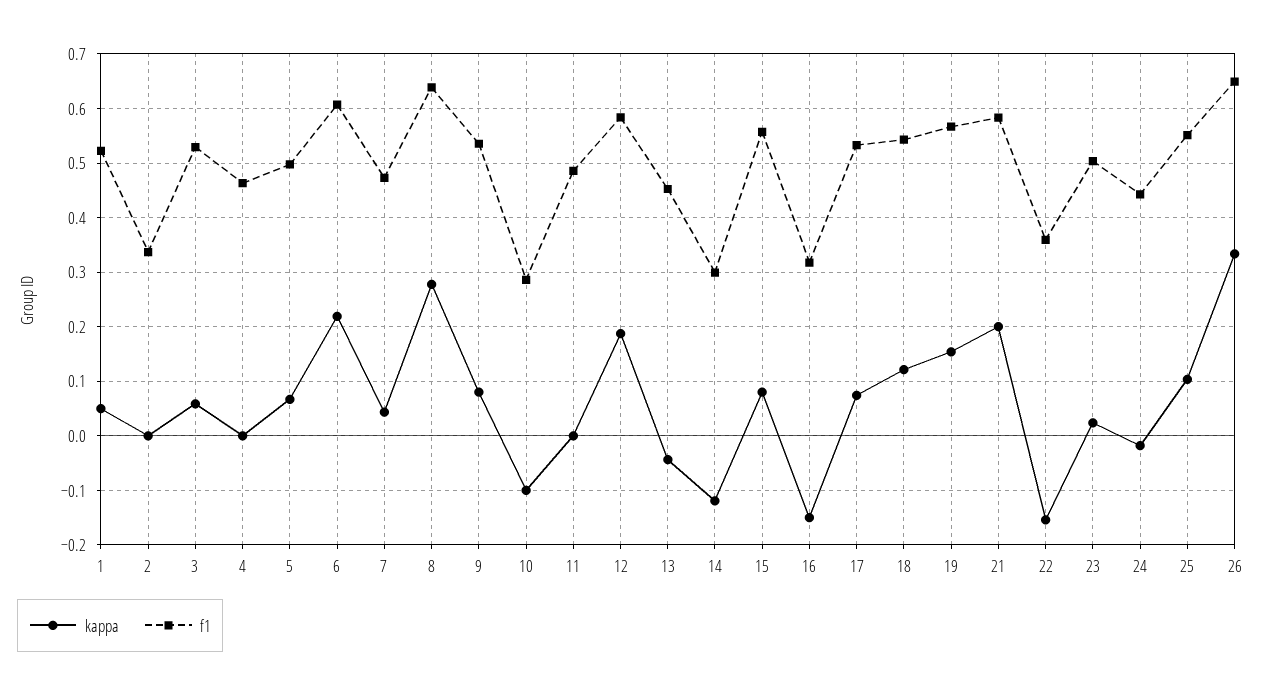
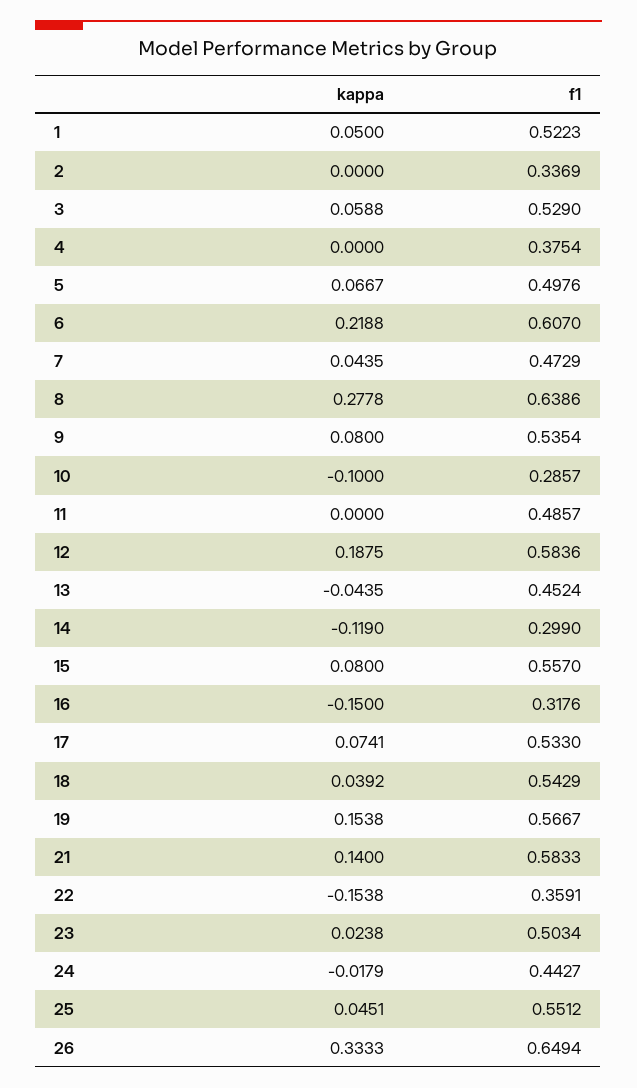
f1, 4: 0.46 -> 0.3754
kappa, 18: 0.12 -> 0.0392
kappa, 21: 0.2 -> 0.14
kappa, 25: 0.1 -> 0.0451

